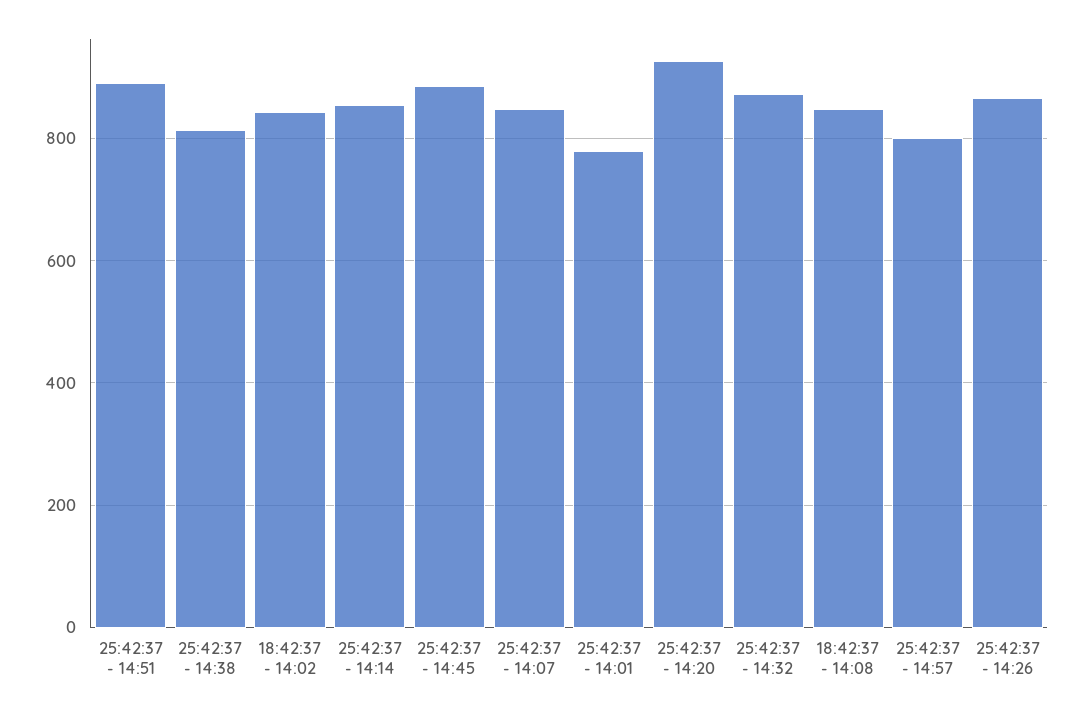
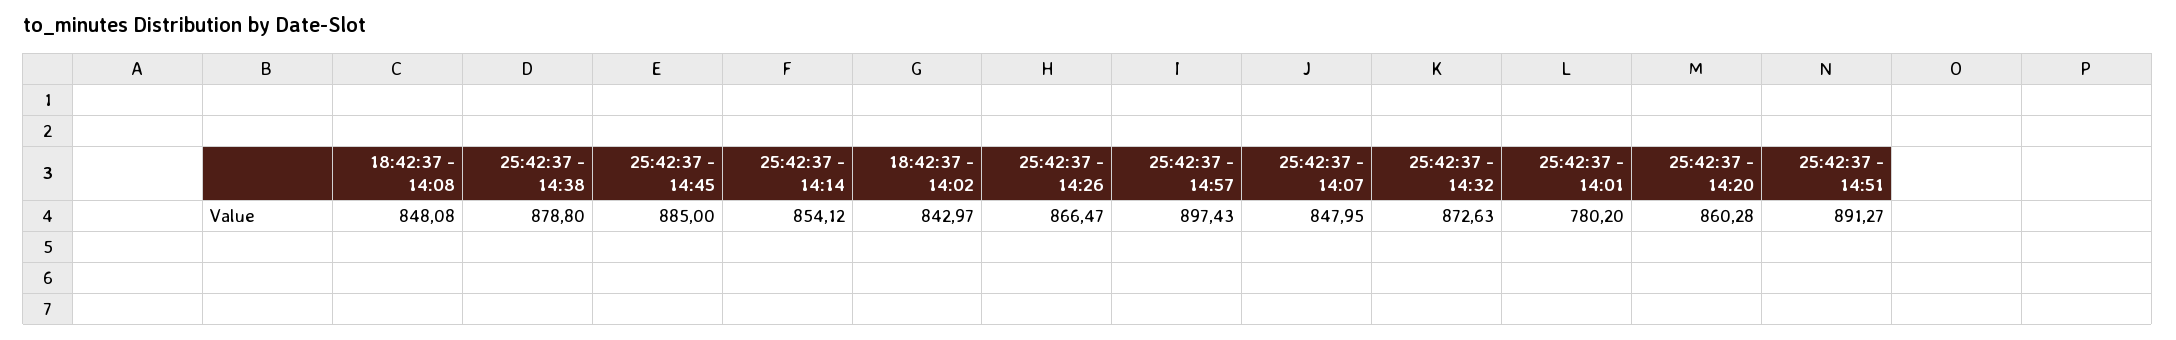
25:42:37 - 14:38: 820 -> 878.8
25:42:37 - 14:20: 920 -> 860.28
25:42:37 - 14:57: 800 -> 897.43

